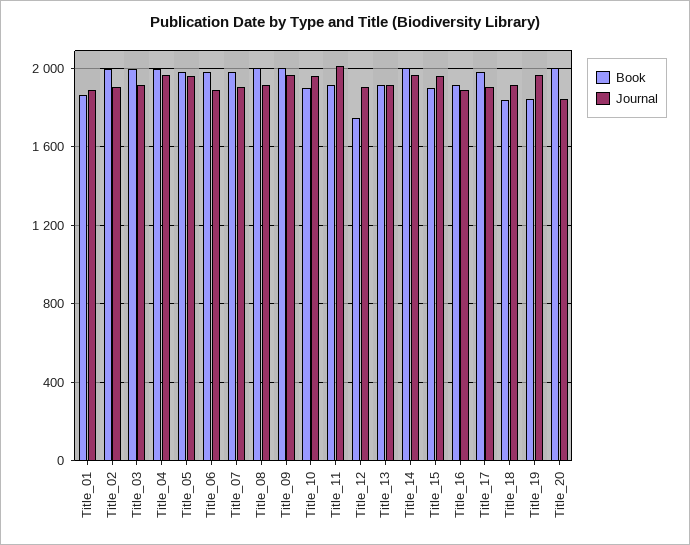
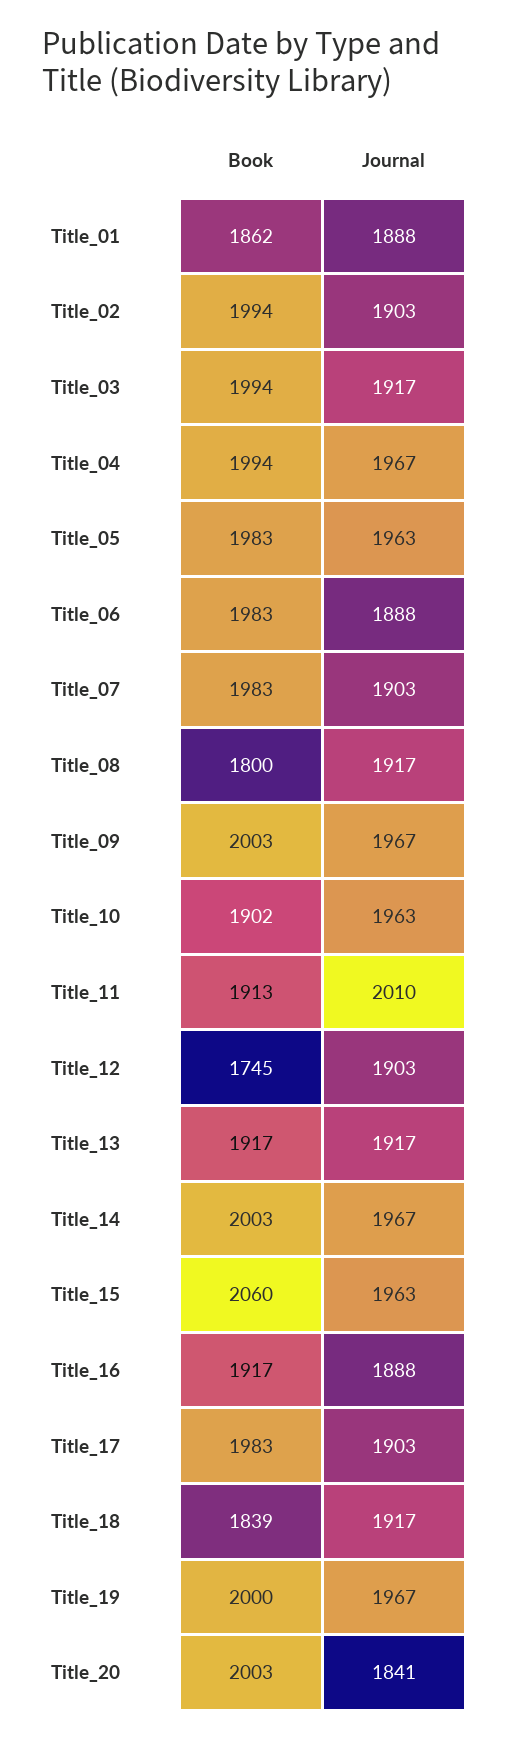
Book, Title_08: 2000 -> 1800
Book, Title_15: 1900 -> 2060
Book, Title_19: 1850 -> 2000

